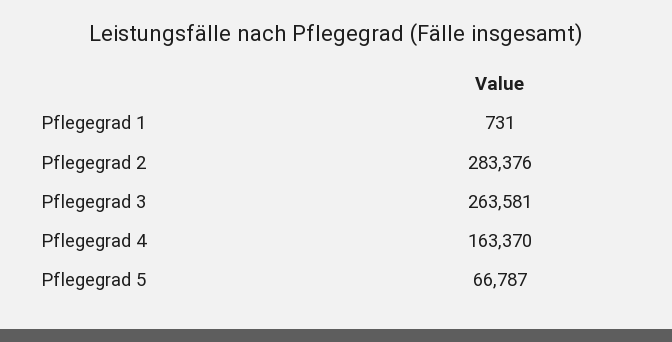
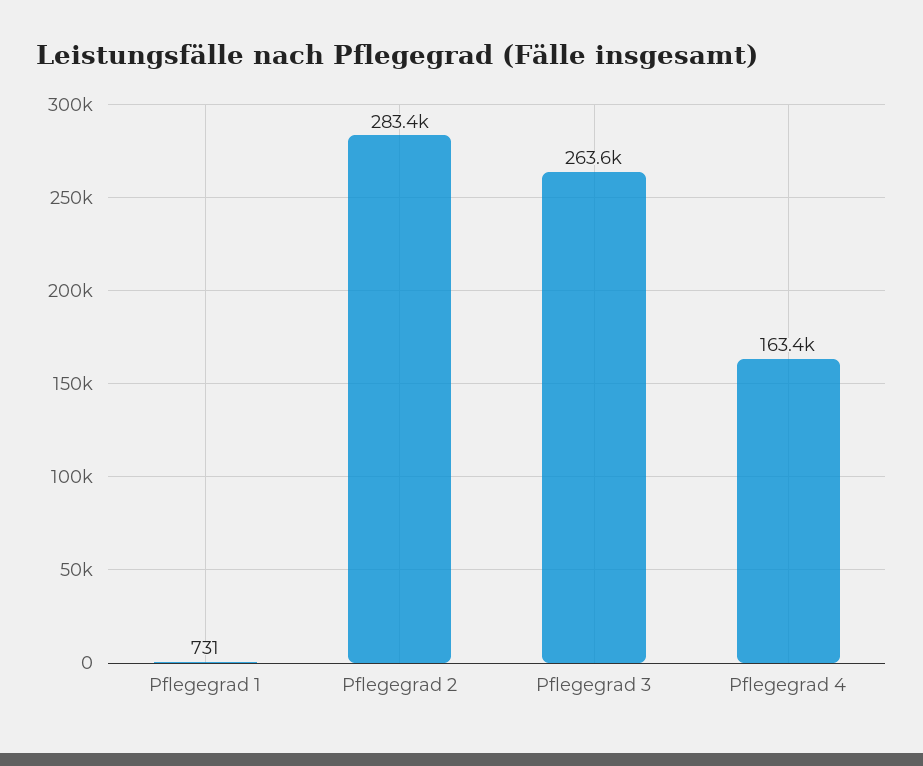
Pflegegrad 5: 66787 -> none

